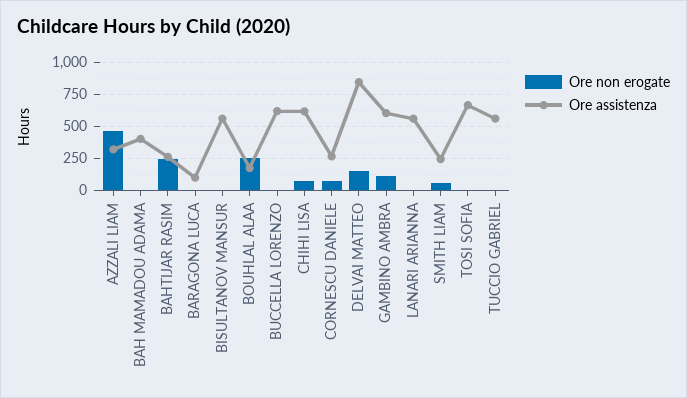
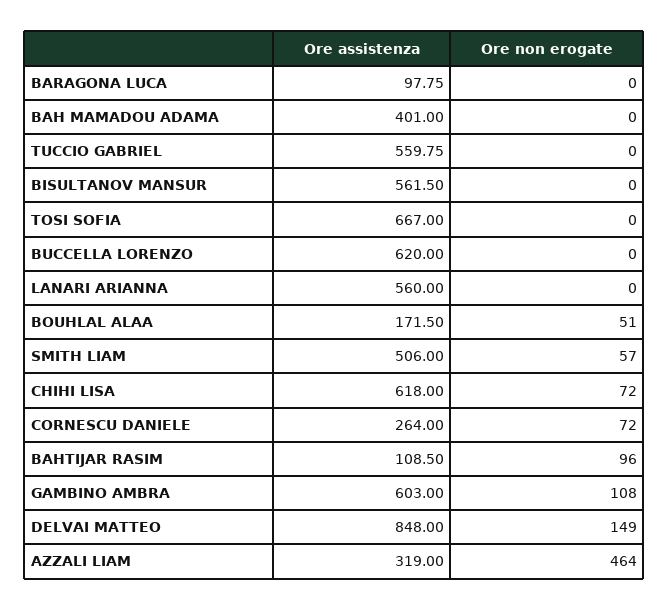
Ore non erogate, BAHTIJAR RASIM: 250 -> 96
Ore assistenza, BAHTIJAR RASIM: 250 -> 108.5
Ore non erogate, BOUHLAL ALAA: 250 -> 51
Ore assistenza, SMITH LIAM: 250 -> 506

